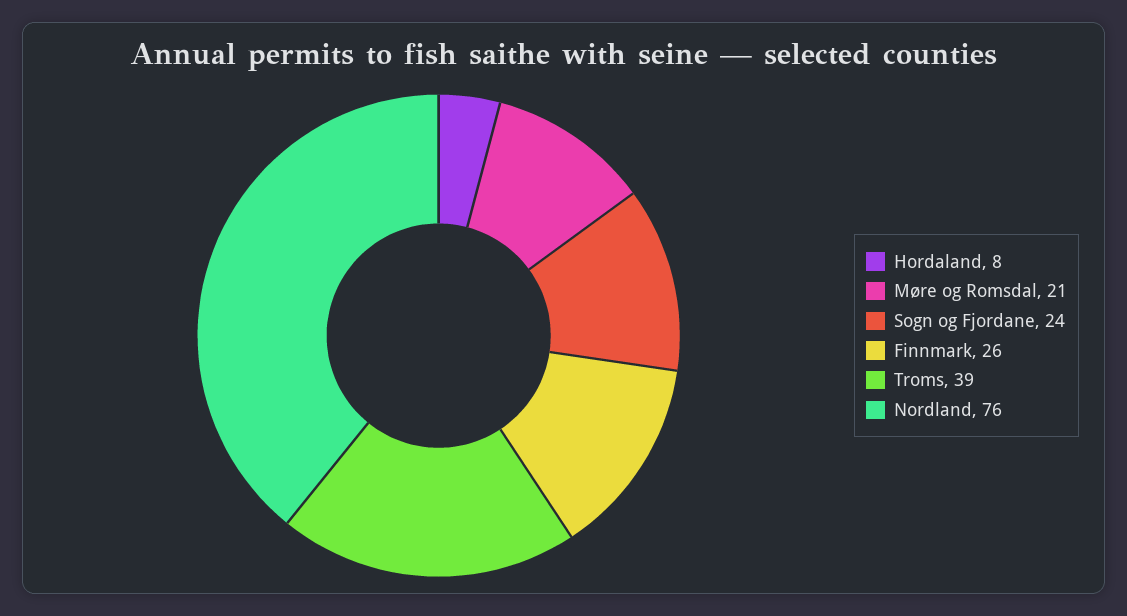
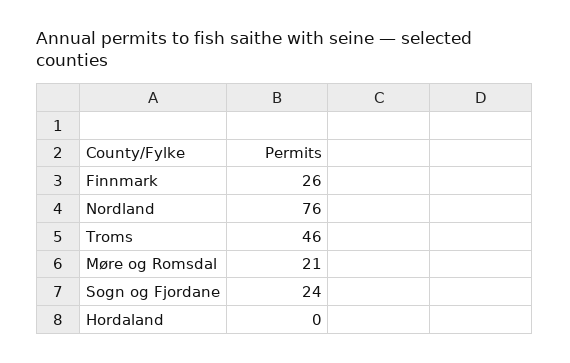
Hordaland: 8 -> 0
Troms: 39 -> 46

